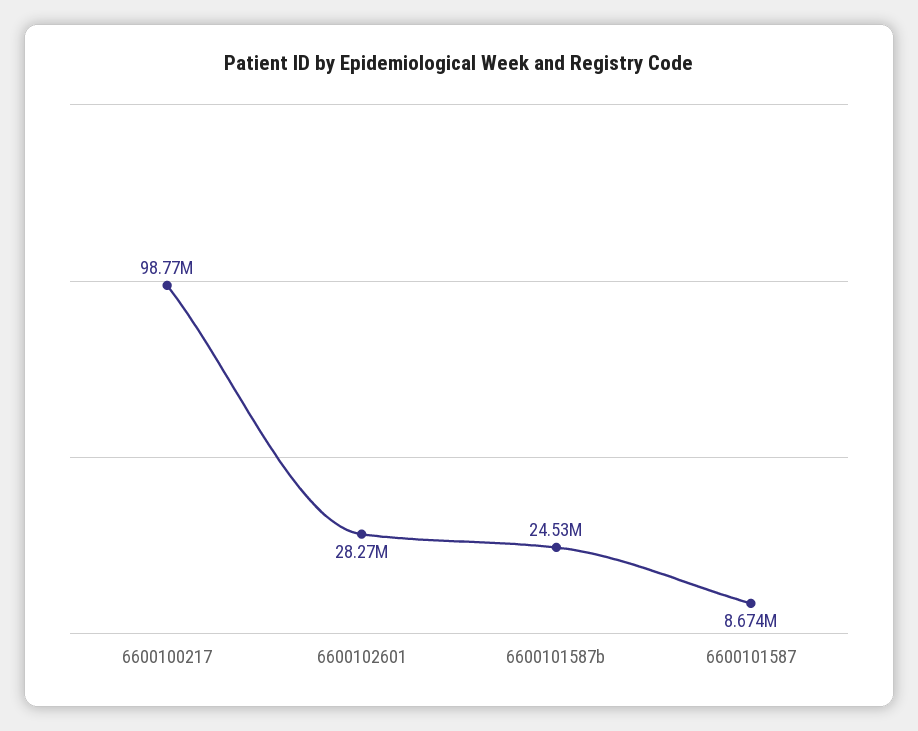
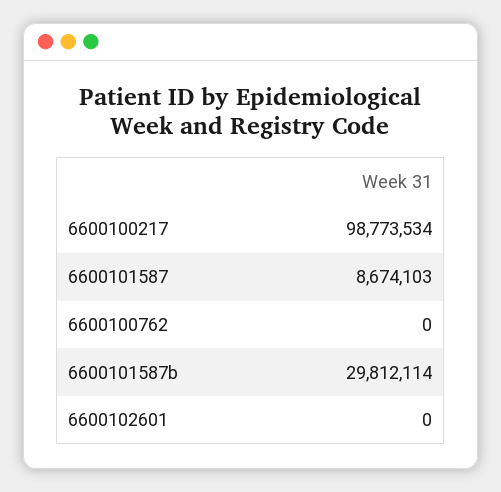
6600102601: 28270000 -> 0
6600101587b: 24530000 -> 29812114
6600100762: none -> 0

